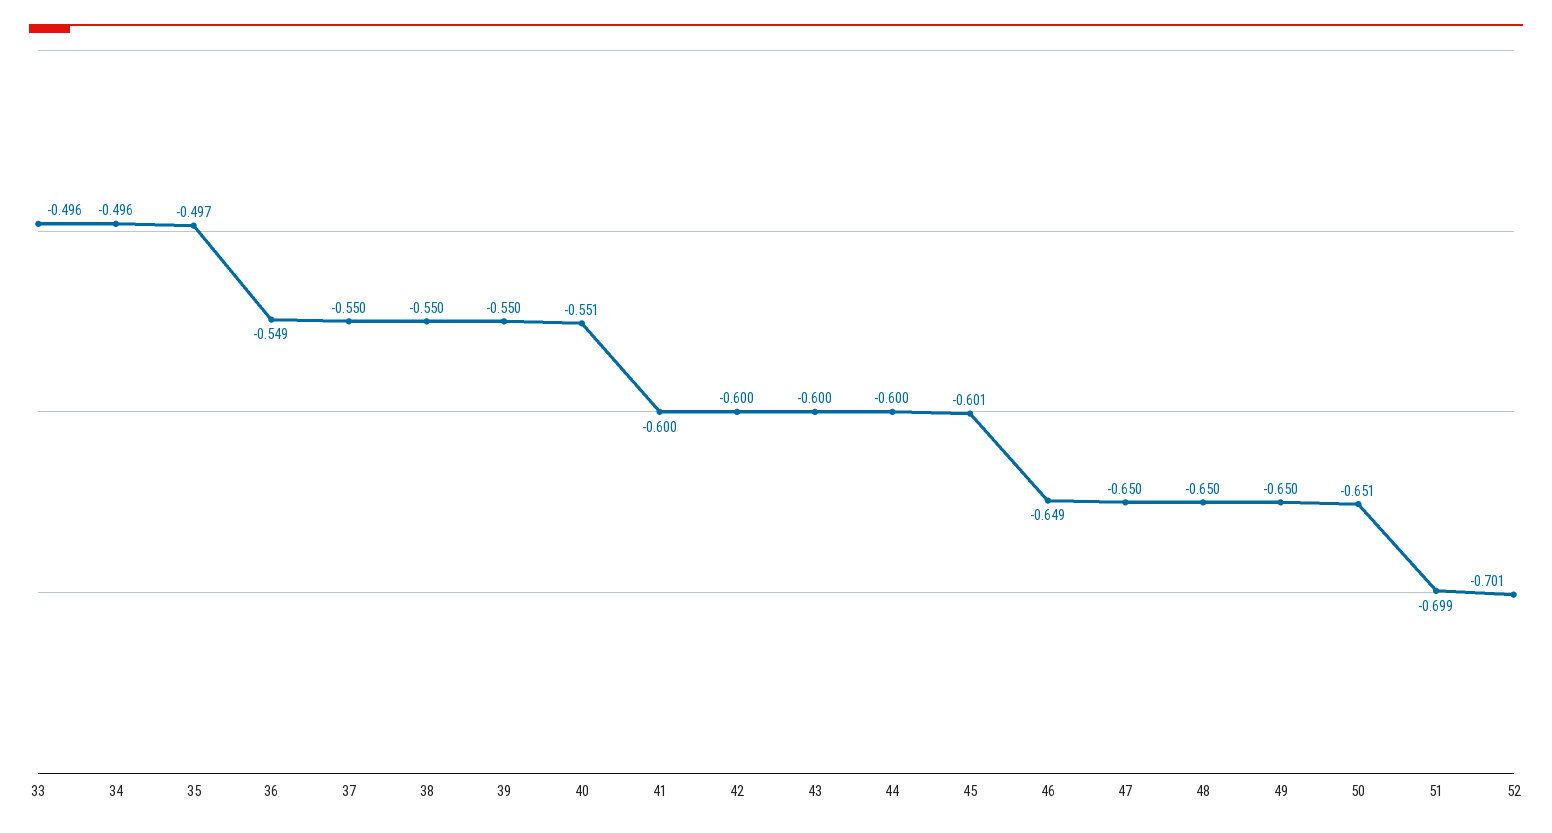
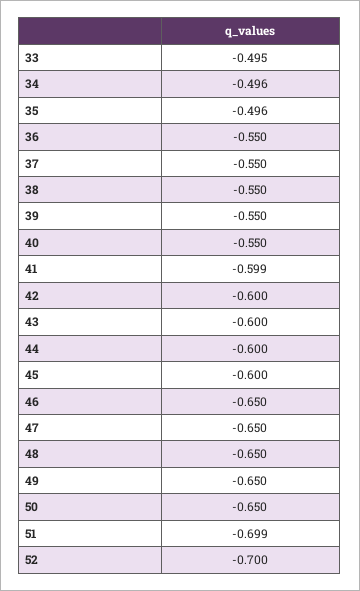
33: -0.496 -> -0.495
35: -0.497 -> -0.496
36: -0.549 -> -0.55
40: -0.551 -> -0.55
41: -0.6 -> -0.599
45: -0.601 -> -0.6
46: -0.649 -> -0.65
50: -0.651 -> -0.65
52: -0.701 -> -0.7

